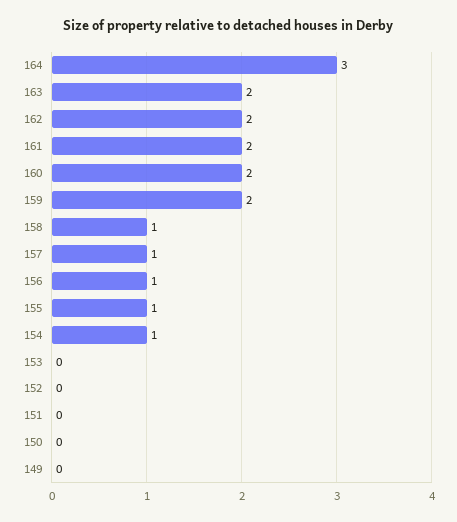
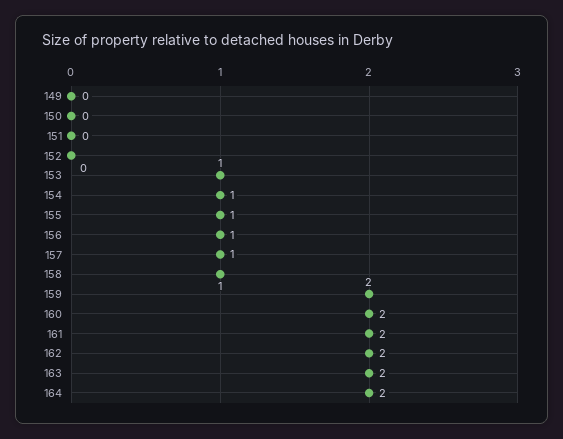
164: 3 -> 2
153: 0 -> 1

